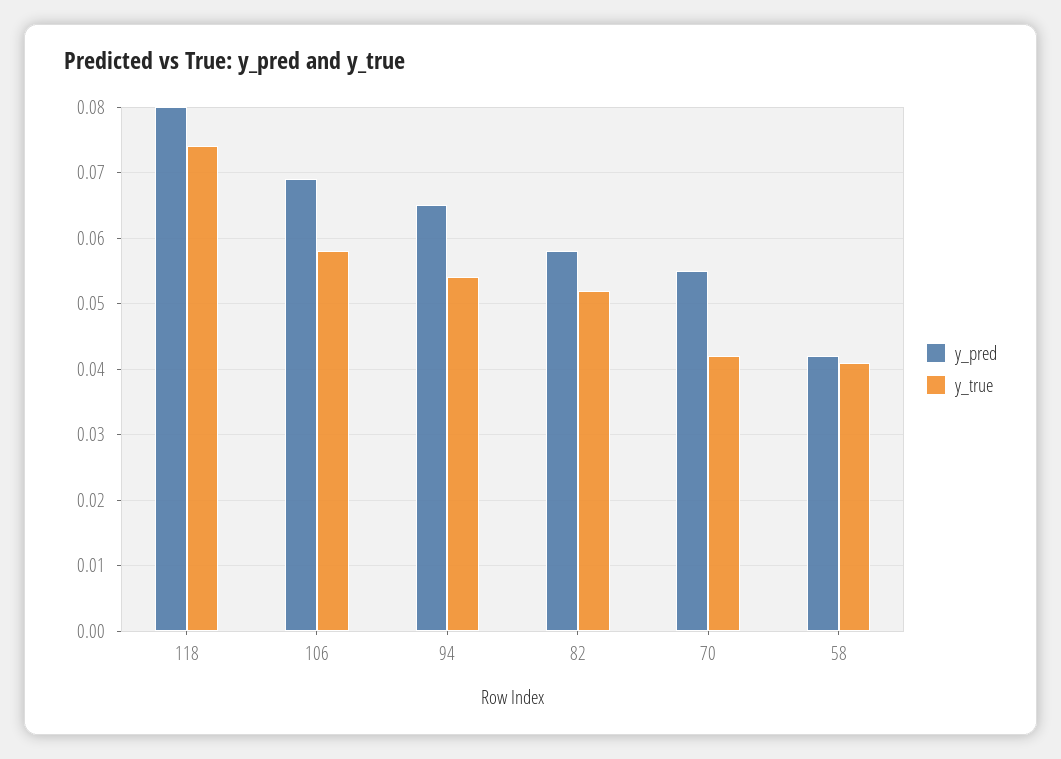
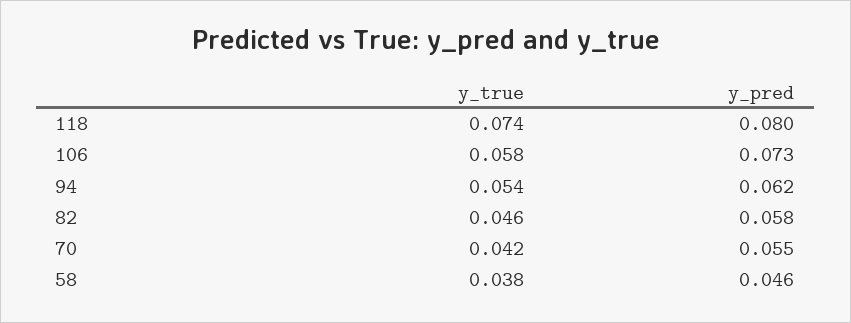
y_pred, 106: 0.069 -> 0.073
y_pred, 94: 0.065 -> 0.062
y_true, 82: 0.052 -> 0.046
y_pred, 58: 0.042 -> 0.046
y_true, 58: 0.041 -> 0.038

